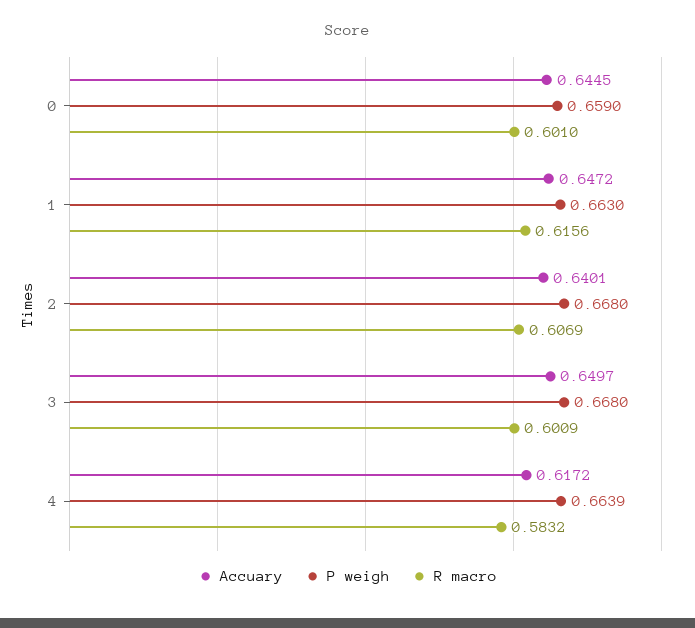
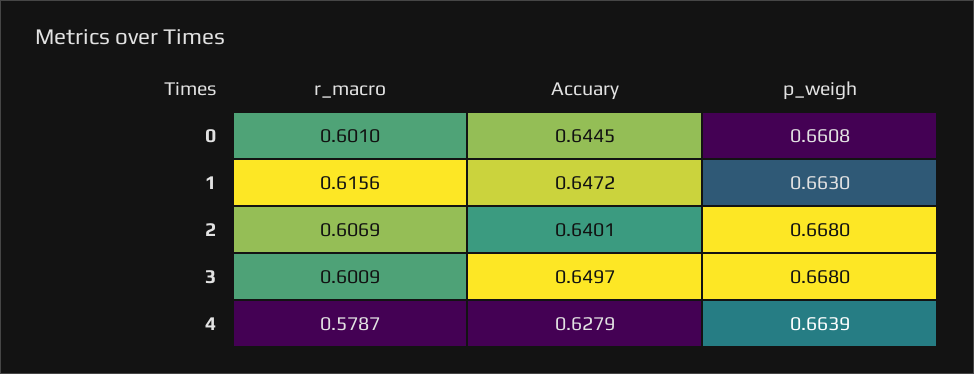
P weigh, 0: 0.659 -> 0.6608
Accuary, 4: 0.6172 -> 0.6279
R macro, 4: 0.5832 -> 0.5787

